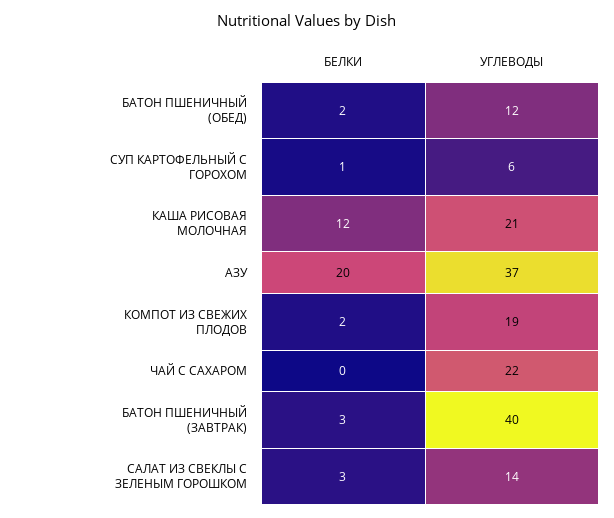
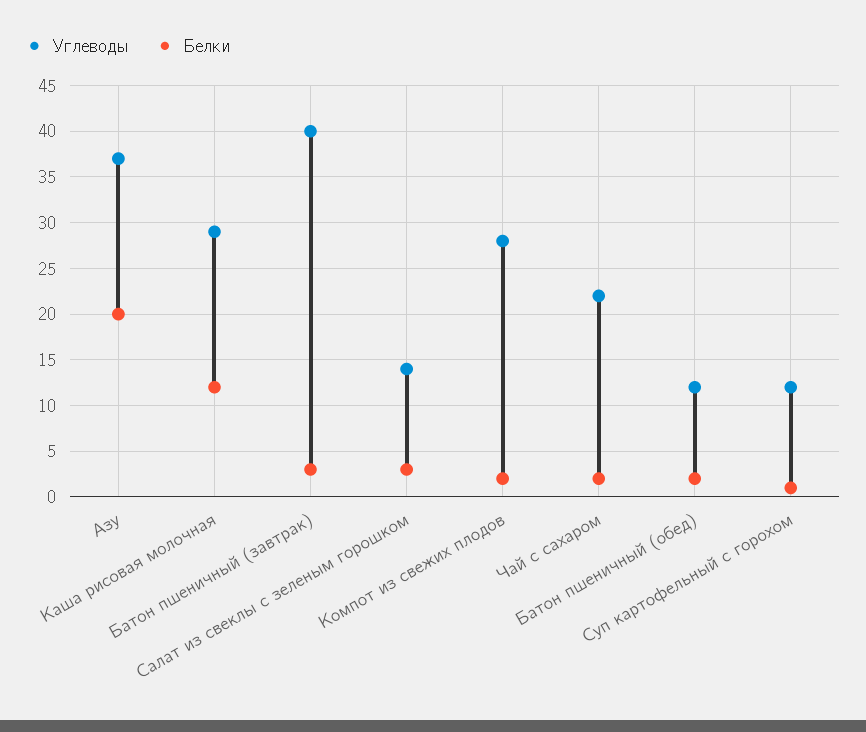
УГЛЕВОДЫ, СУП КАРТОФЕЛЬНЫЙ С ГОРОХОМ: 6 -> 12
УГЛЕВОДЫ, КАША РИСОВАЯ МОЛОЧНАЯ: 21 -> 29
УГЛЕВОДЫ, КОМПОТ ИЗ СВЕЖИХ ПЛОДОВ: 19 -> 28
БЕЛКИ, ЧАЙ С САХАРОМ: 0 -> 2

